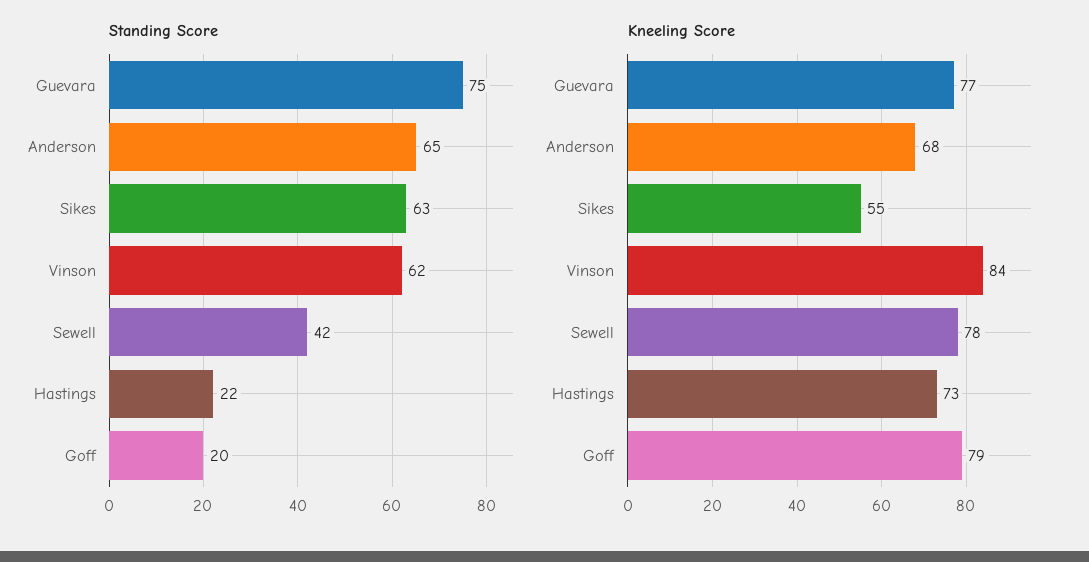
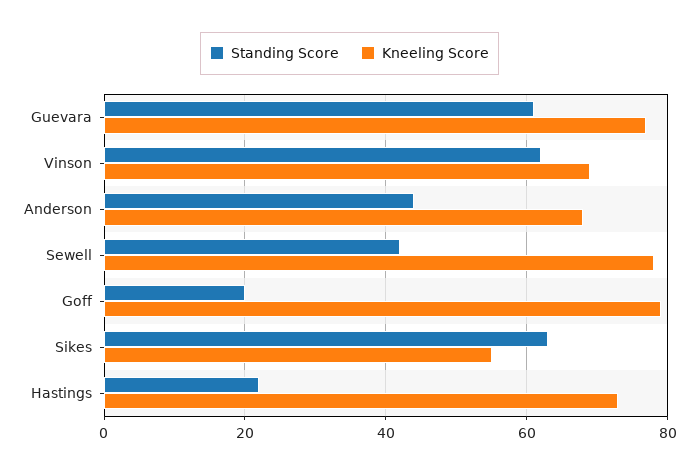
Standing Score, Guevara: 75 -> 60
Standing Score, Anderson: 65 -> 45
Kneeling Score, Vinson: 84 -> 70

